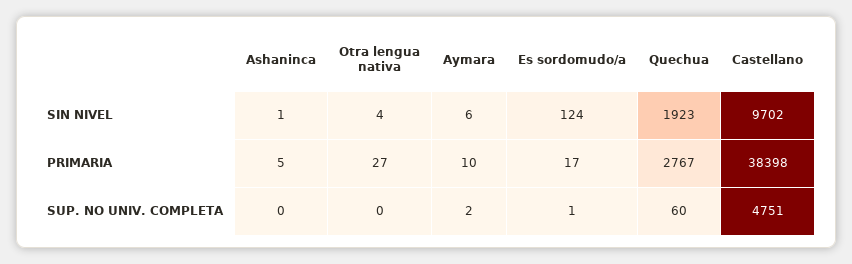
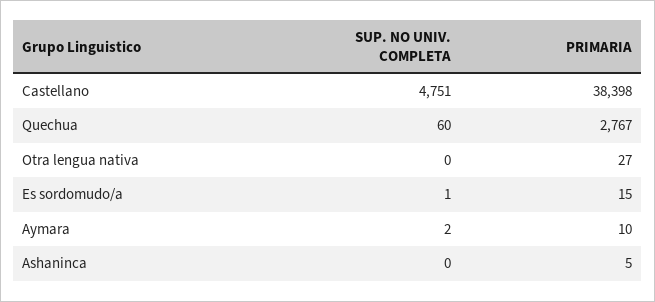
Ashaninca, SIN NIVEL: 1 -> none
Otra lengua nativa, SIN NIVEL: 4 -> none
Aymara, SIN NIVEL: 6 -> none
Es sordomudo/a, SIN NIVEL: 124 -> none
Quechua, SIN NIVEL: 1923 -> none
Castellano, SIN NIVEL: 9702 -> none
Es sordomudo/a, PRIMARIA: 17 -> 15

